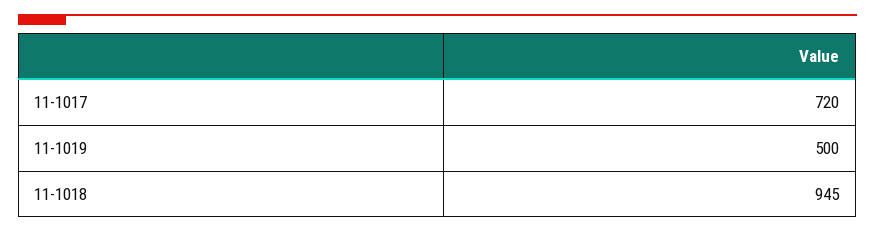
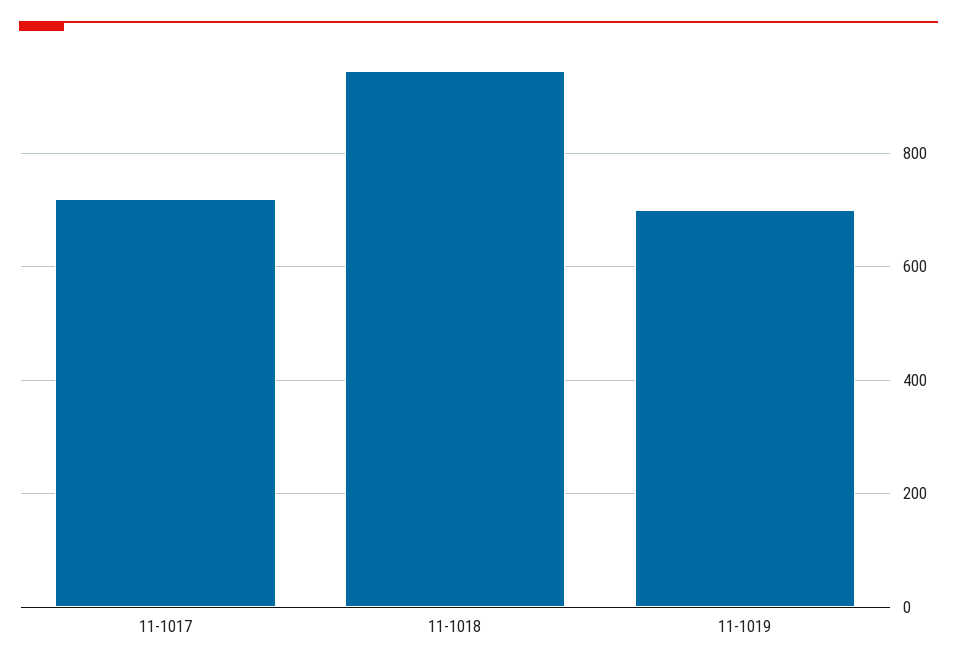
11-1019: 500 -> 700

